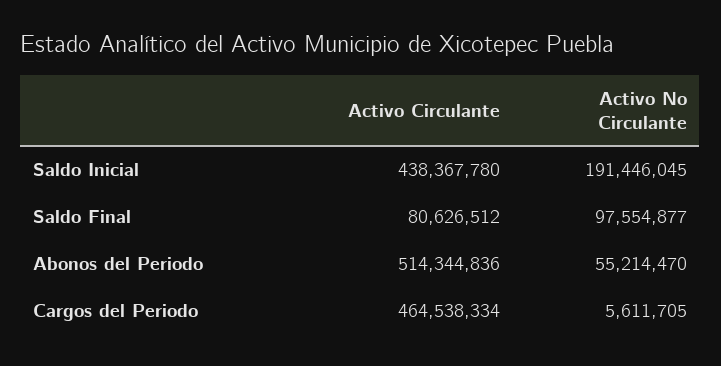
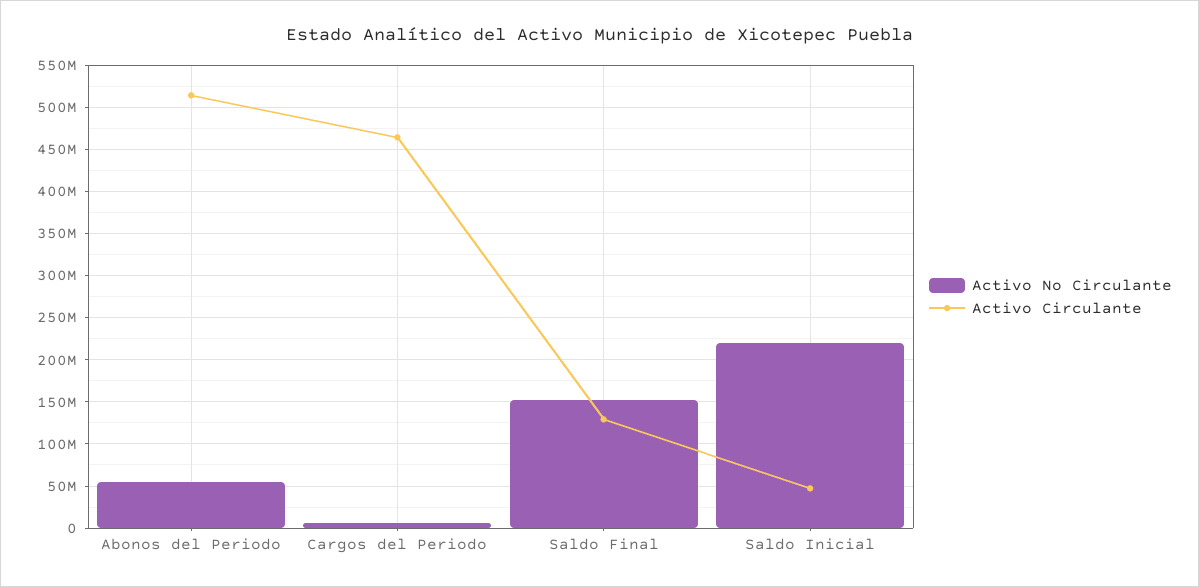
Activo Circulante, Saldo Inicial: 438367780 -> 50000000
Activo No Circulante, Saldo Inicial: 191446045 -> 220000000
Activo Circulante, Saldo Final: 80626512 -> 130000000
Activo No Circulante, Saldo Final: 97554877 -> 150000000

